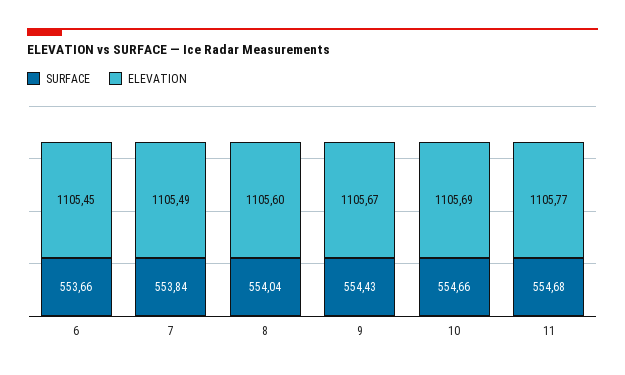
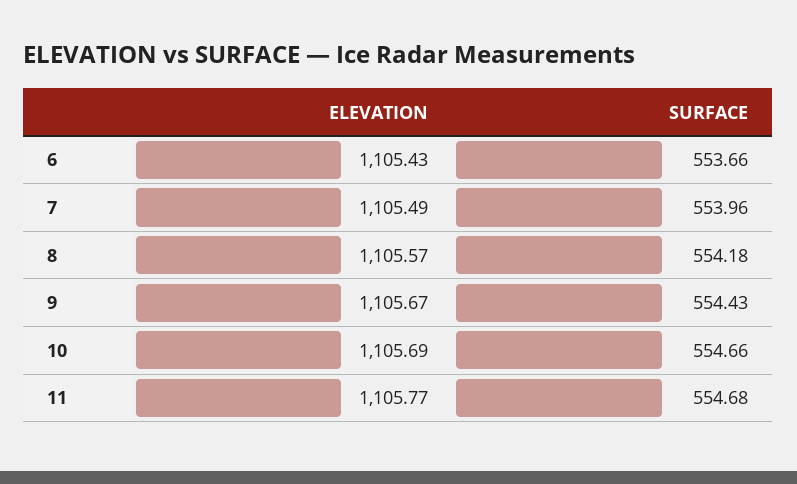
ELEVATION, 6: 1105.45 -> 1105.43
SURFACE, 7: 553.84 -> 553.96
SURFACE, 8: 554.04 -> 554.18
ELEVATION, 8: 1105.6 -> 1105.57

